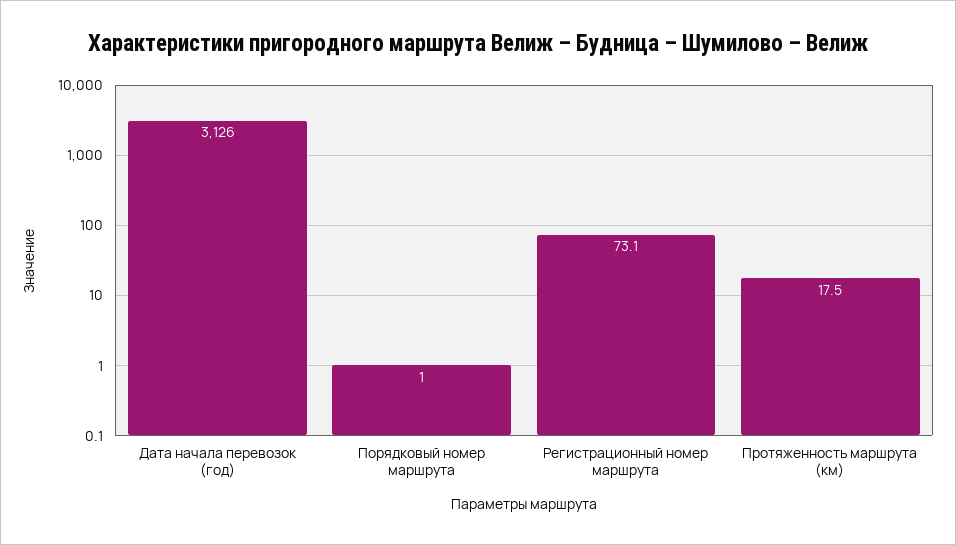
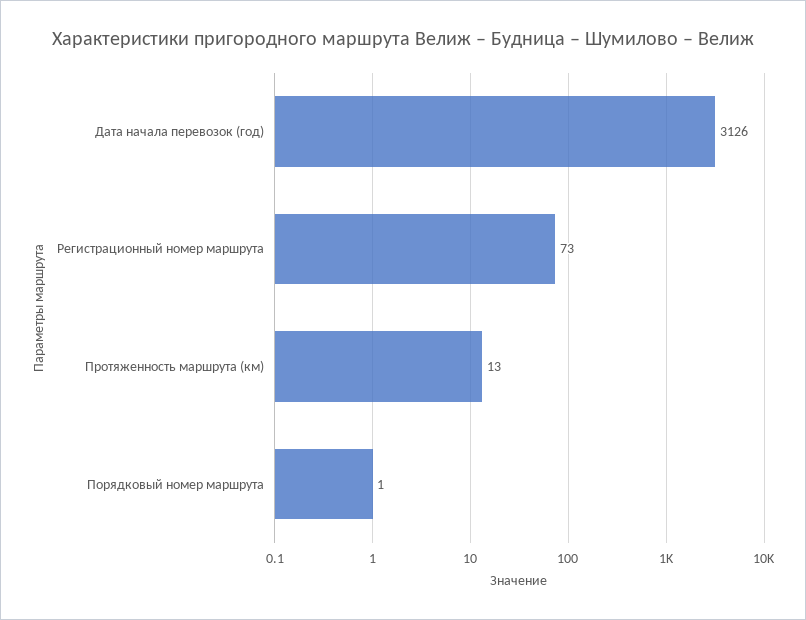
Протяженность маршрута (км): 17.5 -> 13

